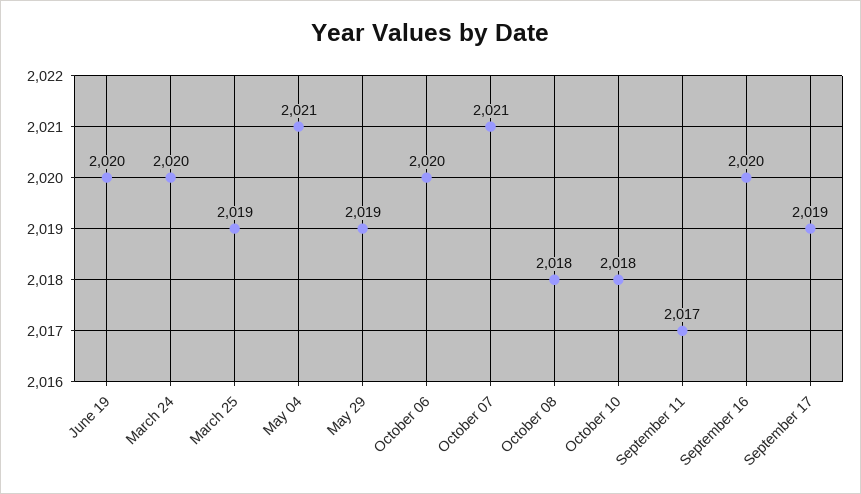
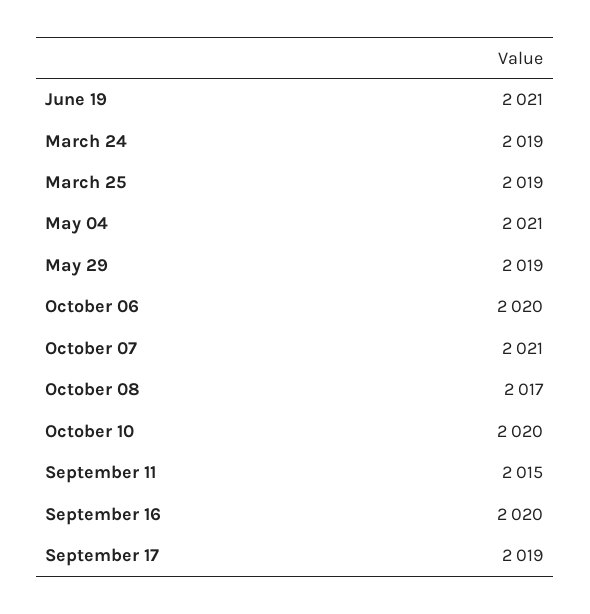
June 19: 2020 -> 2021
March 24: 2020 -> 2019
October 08: 2018 -> 2017
October 10: 2018 -> 2020
September 11: 2017 -> 2015

